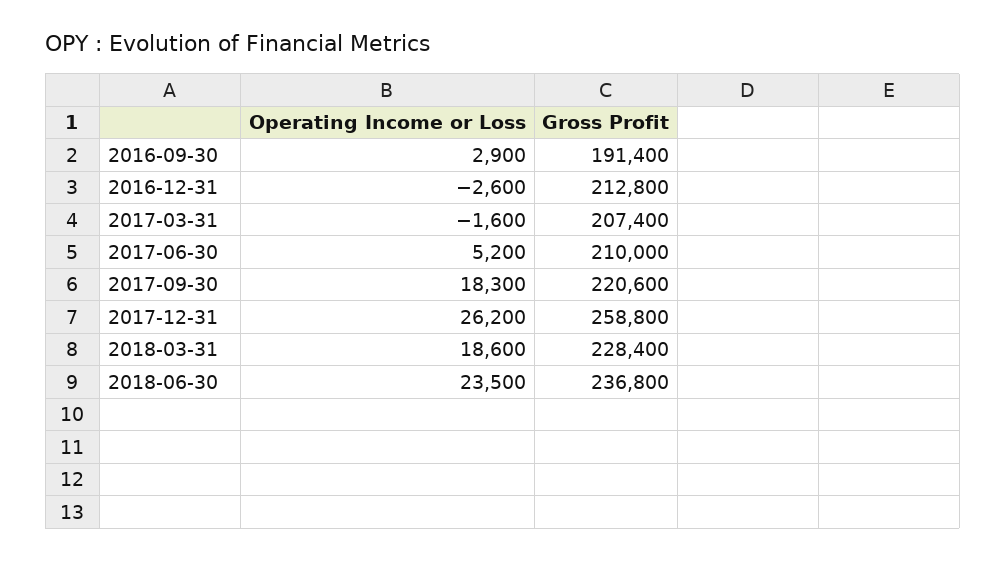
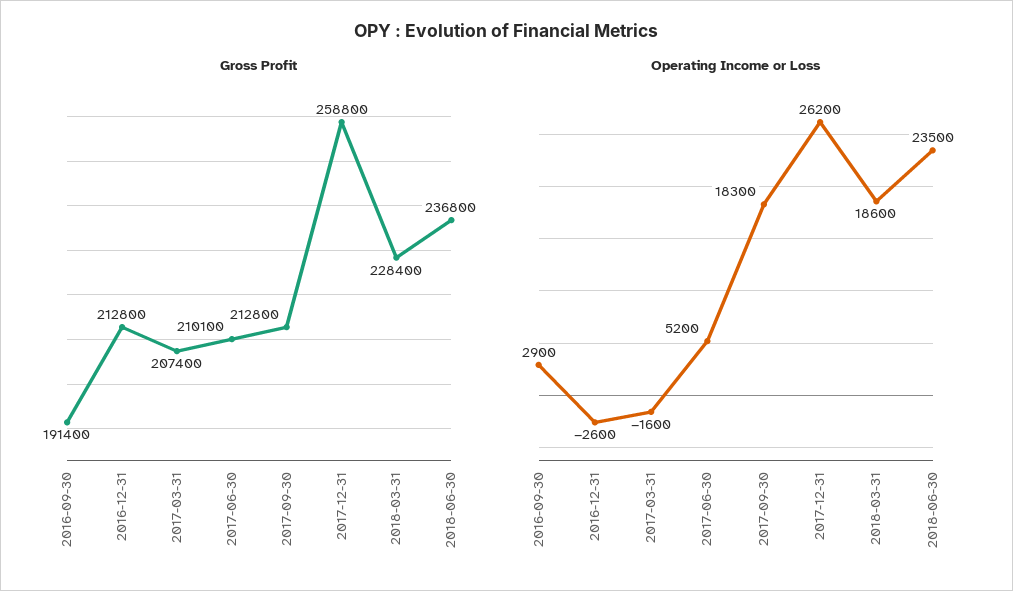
Gross Profit, 2017-06-30: 210000 -> 210100
Gross Profit, 2017-09-30: 220600 -> 212800

